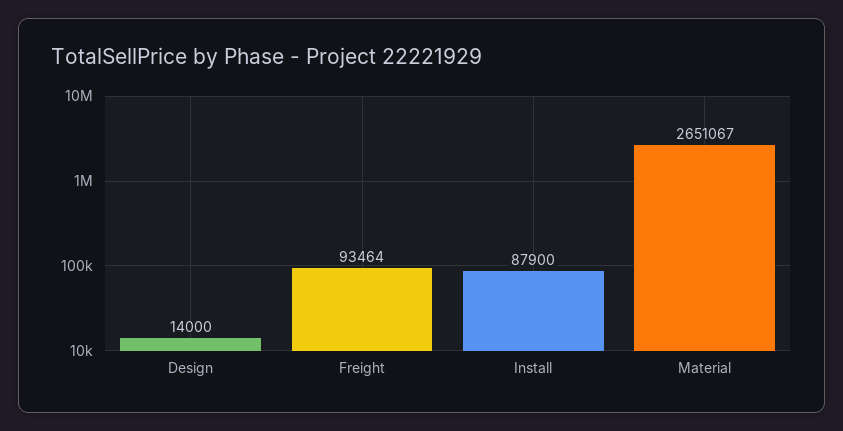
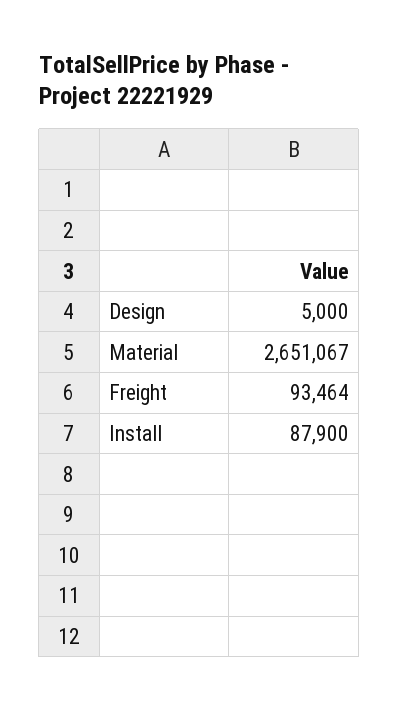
Design: 14000 -> 5000

